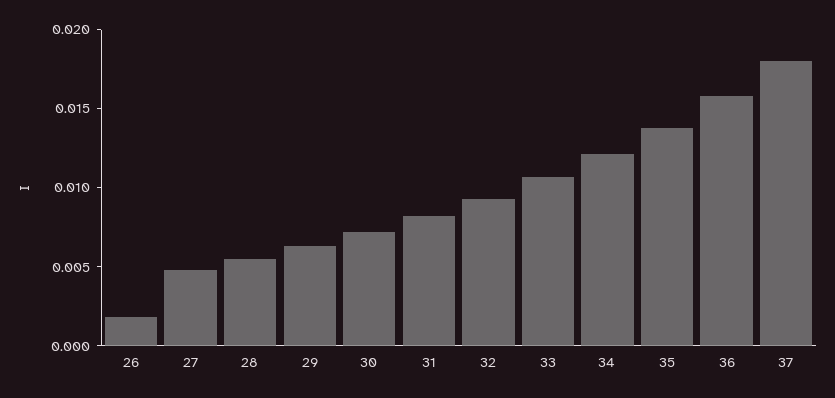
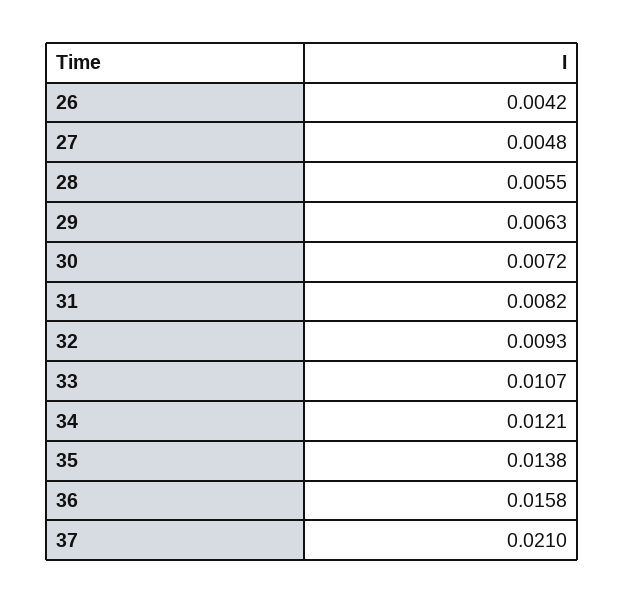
26: 0.002 -> 0.0042
37: 0.018 -> 0.021

